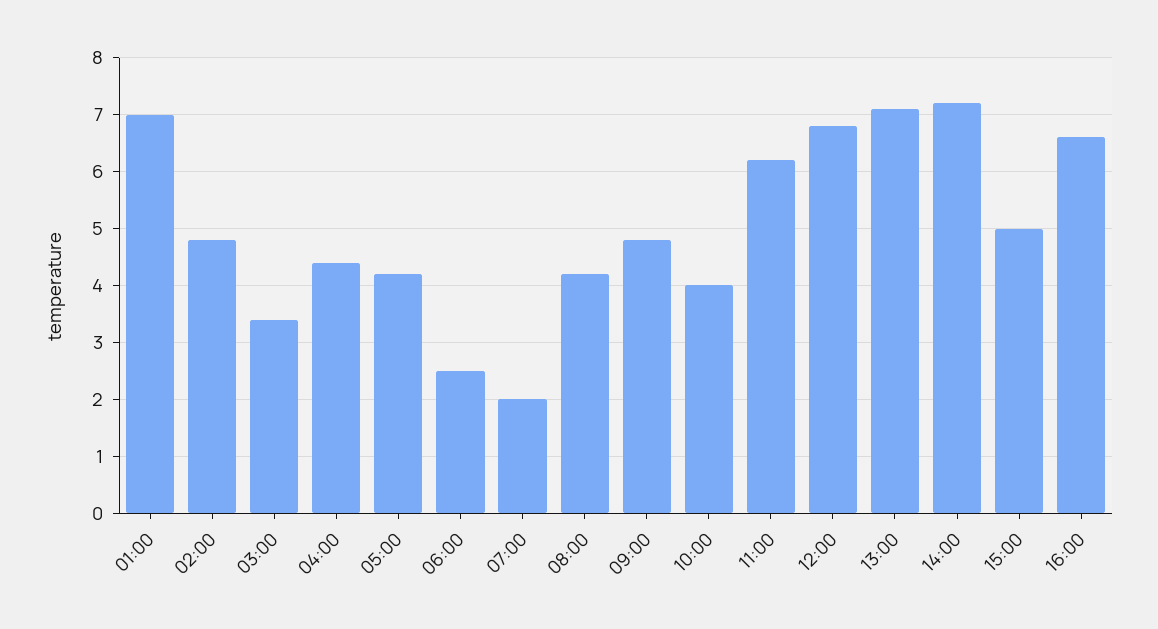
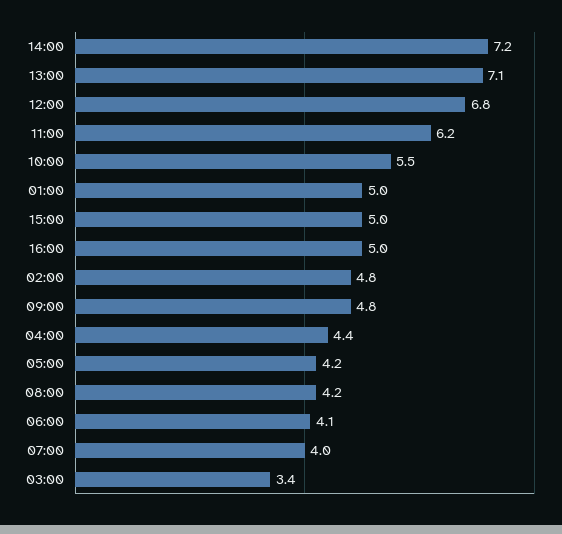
01:00: 7 -> 5
06:00: 2.5 -> 4.1
07:00: 2 -> 4
10:00: 4 -> 5.5
16:00: 6.5 -> 5

